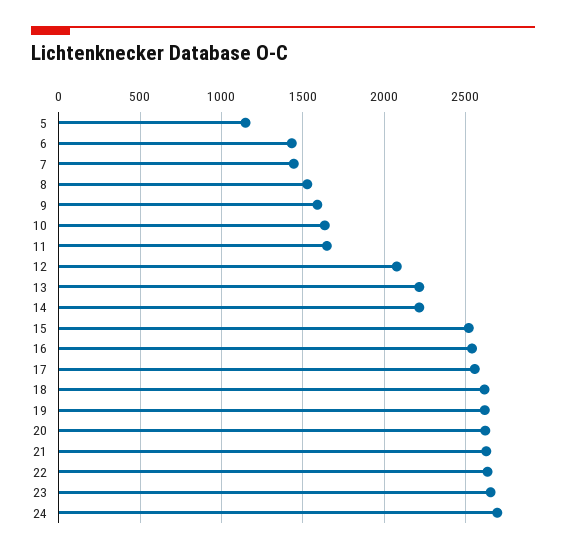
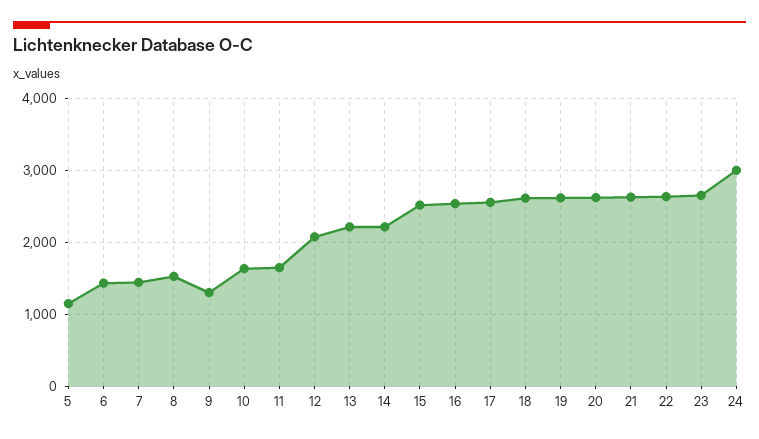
9: 1600 -> 1300
24: 2700 -> 3000

